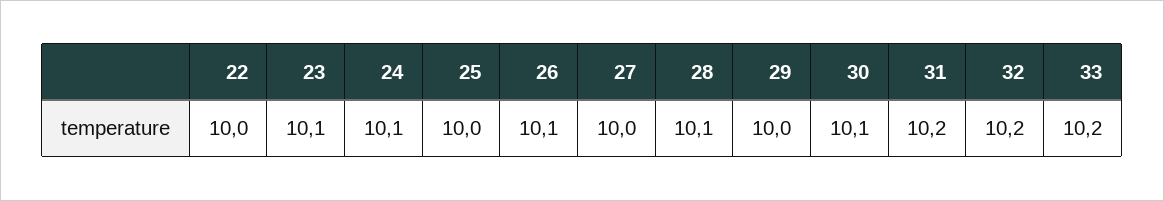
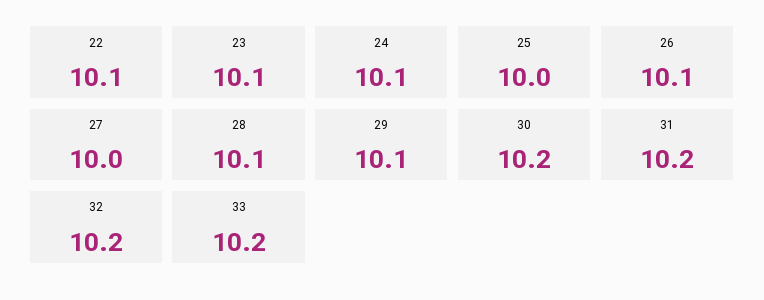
22: 10 -> 10.1
29: 10 -> 10.1
30: 10.1 -> 10.2

